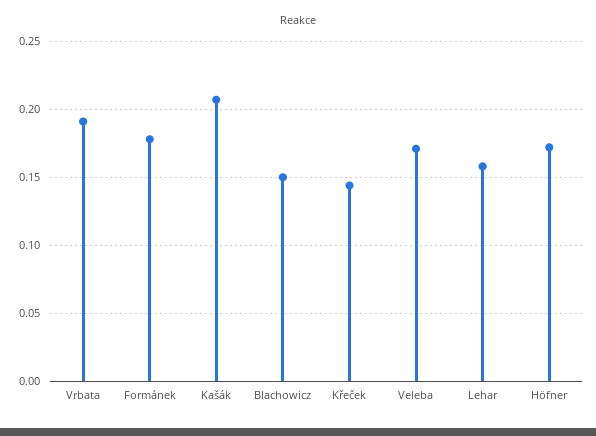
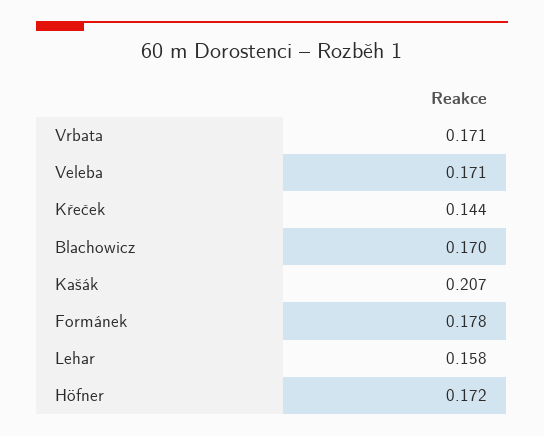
Vrbata: 0.19 -> 0.171
Blachowicz: 0.15 -> 0.17

